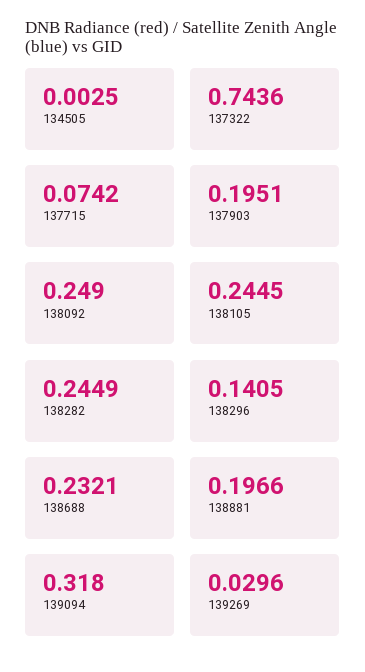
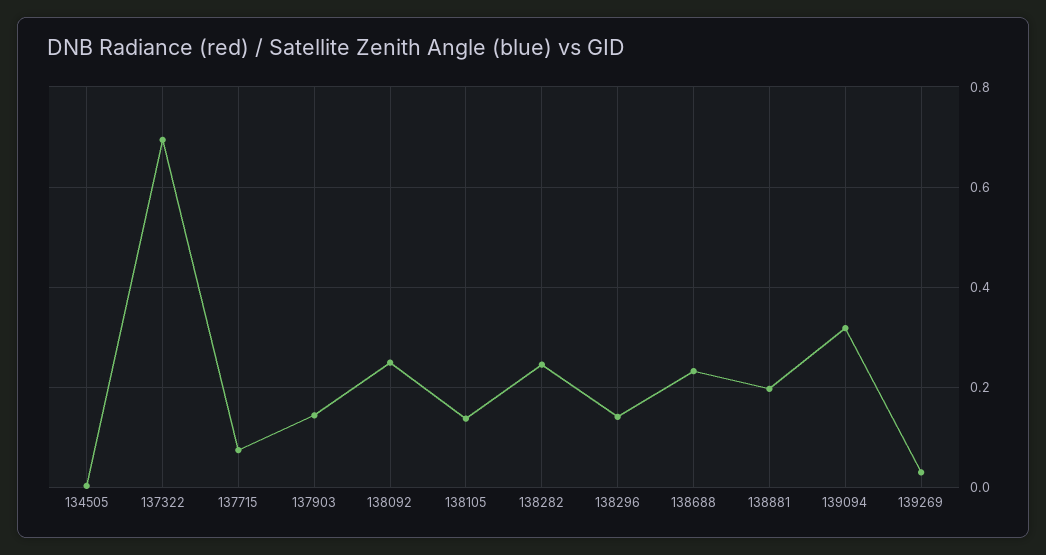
137322: 0.7436 -> 0.7
137903: 0.1951 -> 0.14
138105: 0.2445 -> 0.14

